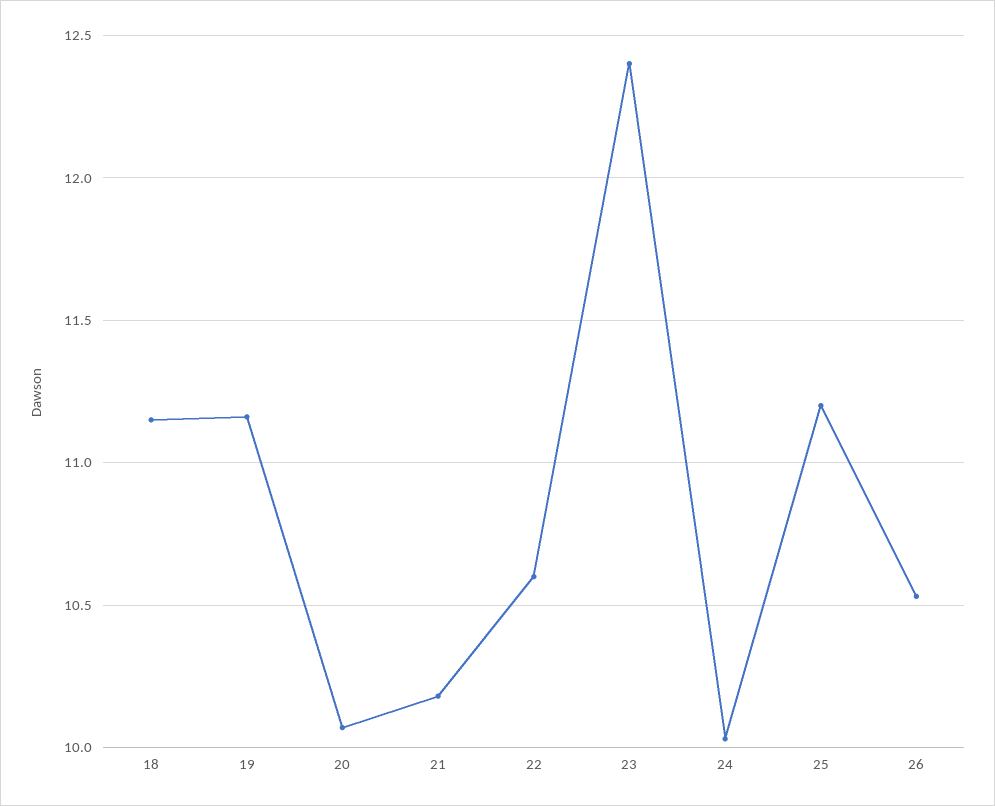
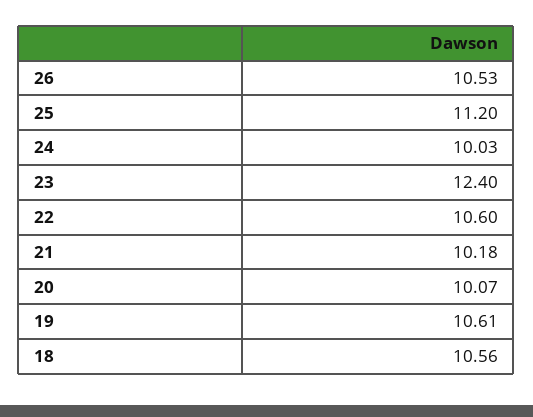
18: 11.15 -> 10.56
19: 11.15 -> 10.61

